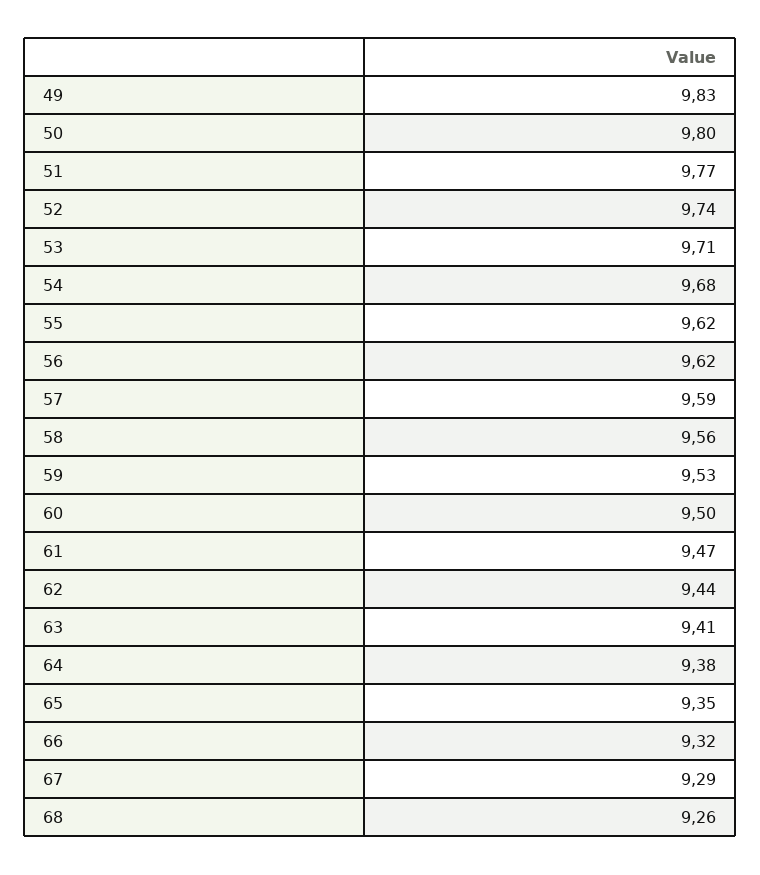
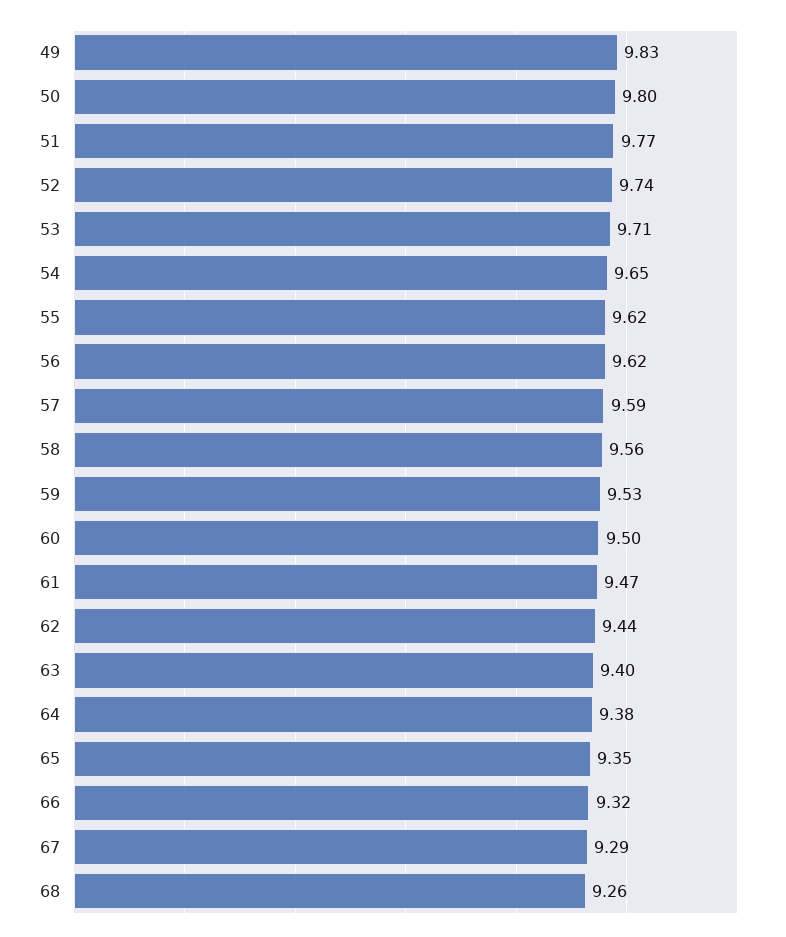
54: 9.68 -> 9.65
63: 9.41 -> 9.4

